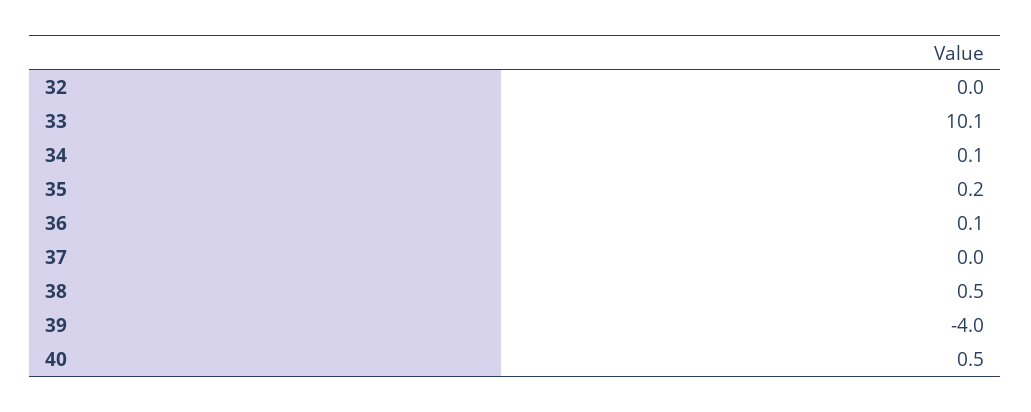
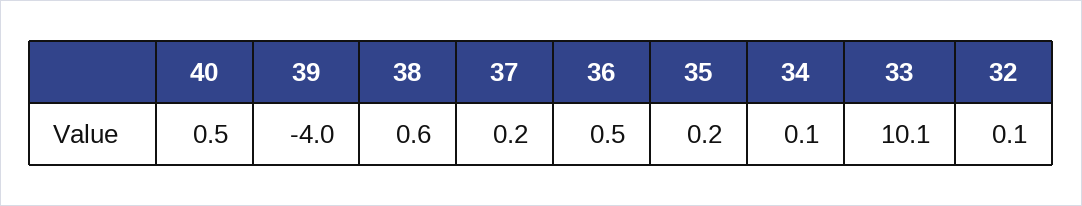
32: 0 -> 0.1
36: 0.1 -> 0.5
37: 0 -> 0.2
38: 0.5 -> 0.6

